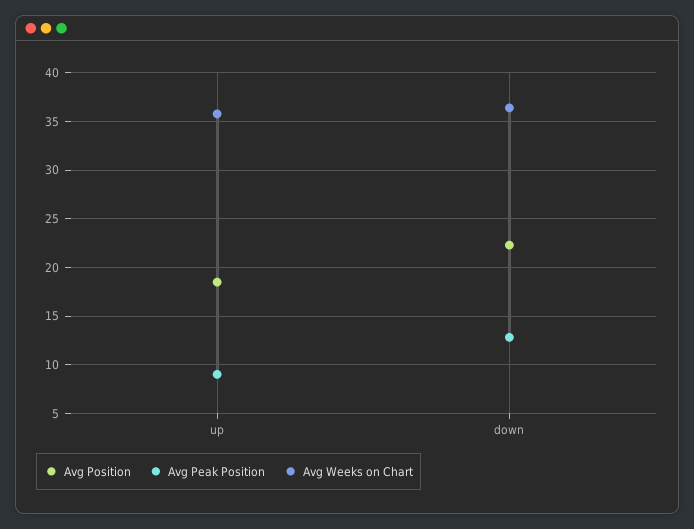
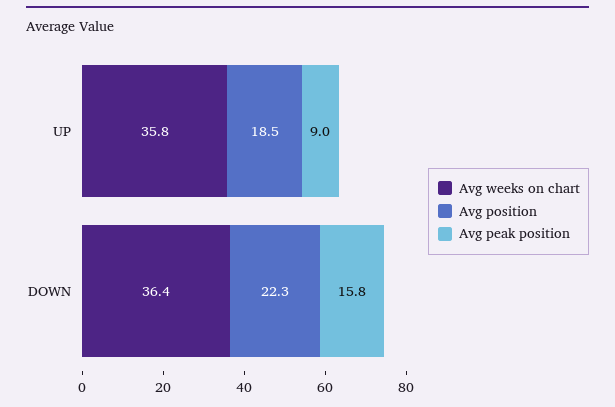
Avg Peak Position, down: 13 -> 15.8

